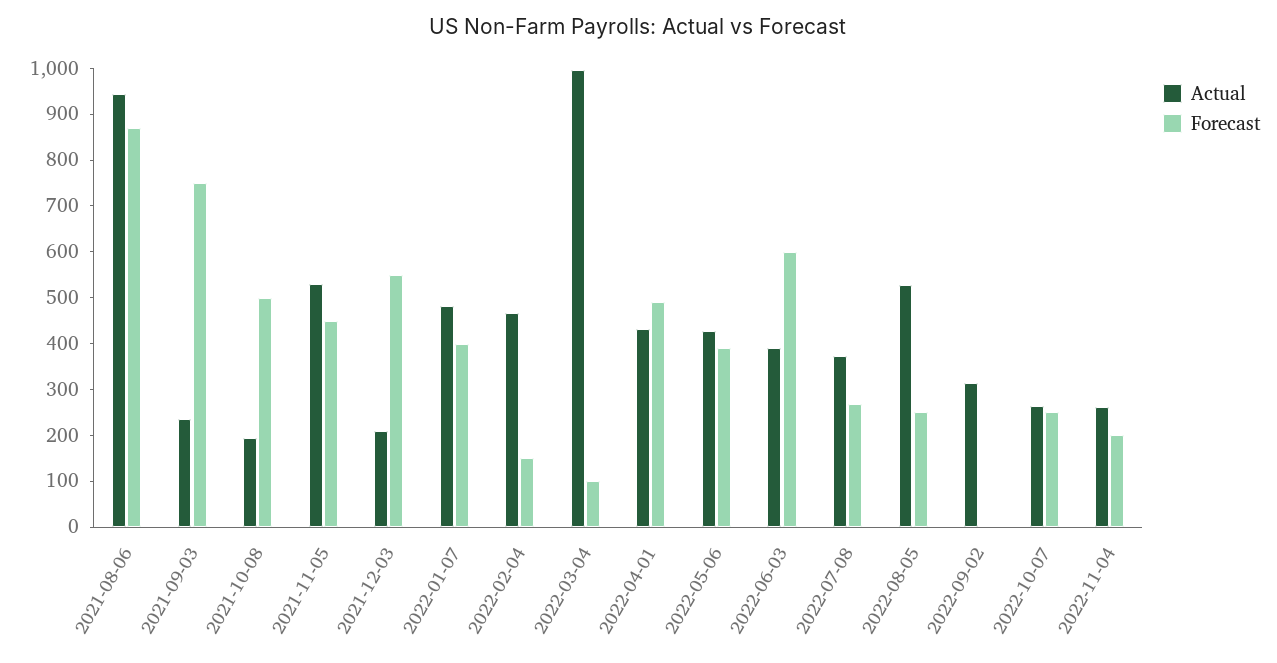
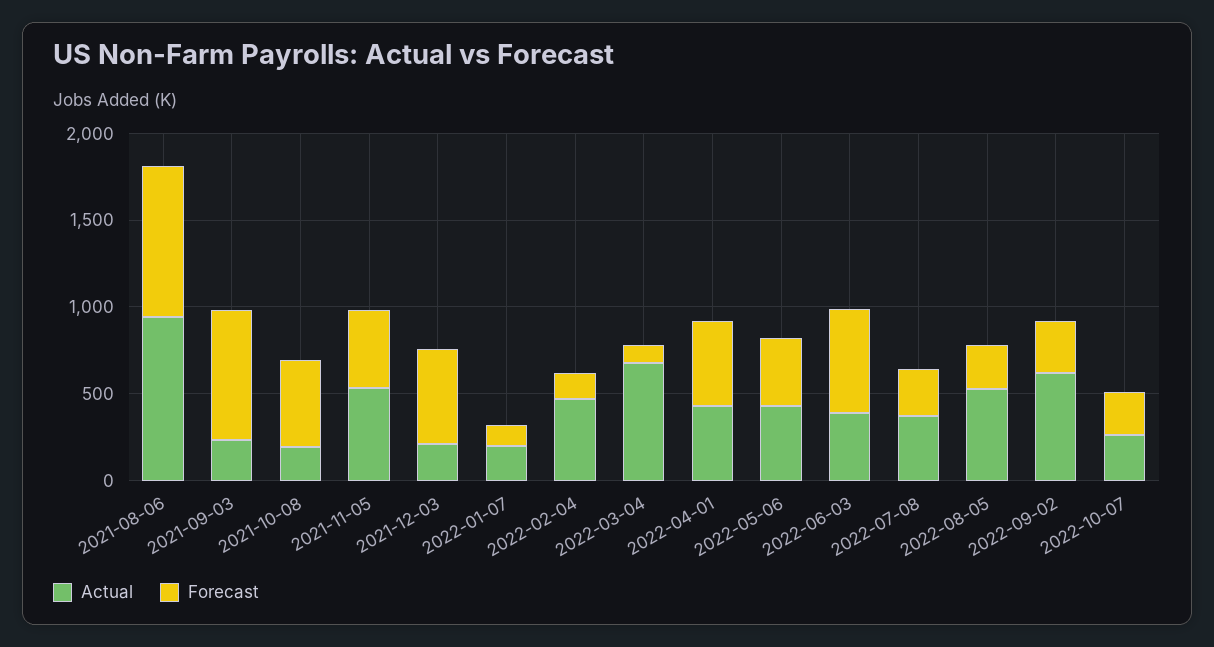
Actual, 2022-01-07: 480 -> 200
Forecast, 2022-01-07: 400 -> 100
Actual, 2022-03-04: 1000 -> 700
Actual, 2022-09-02: 320 -> 600
Forecast, 2022-09-02: 0 -> 300
Actual, 2022-11-04: 260 -> none
Forecast, 2022-11-04: 200 -> none

